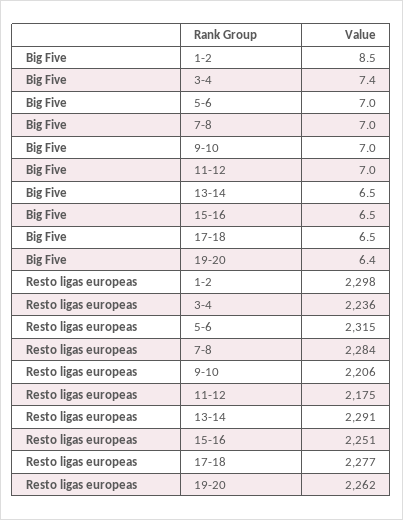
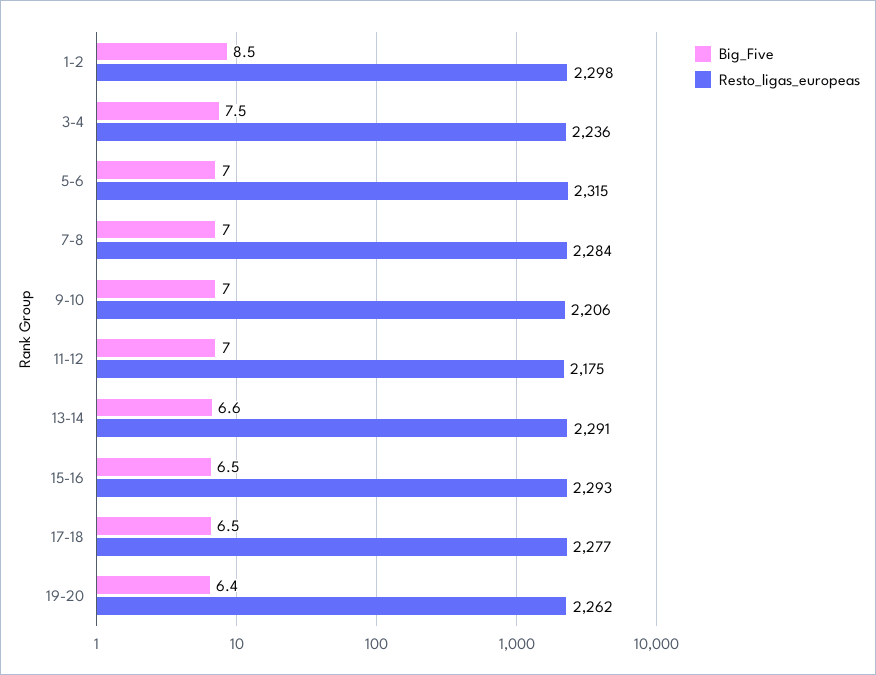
Big Five, 3-4: 7.4 -> 7.5
Big Five, 13-14: 6.5 -> 6.6
Resto ligas europeas, 15-16: 2251 -> 2293

